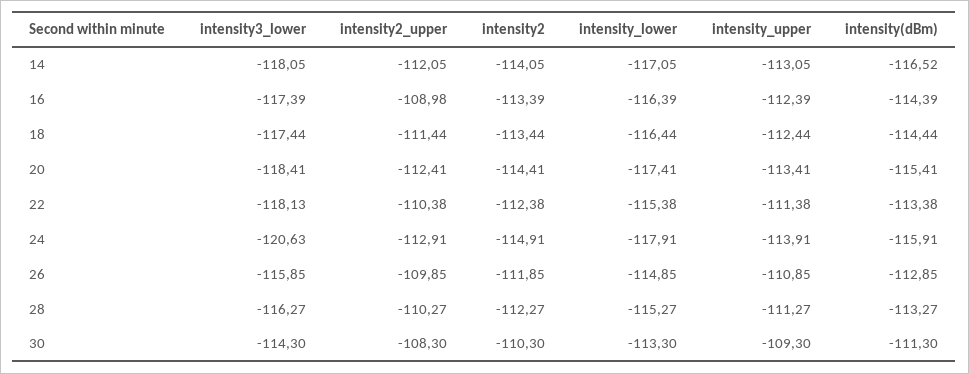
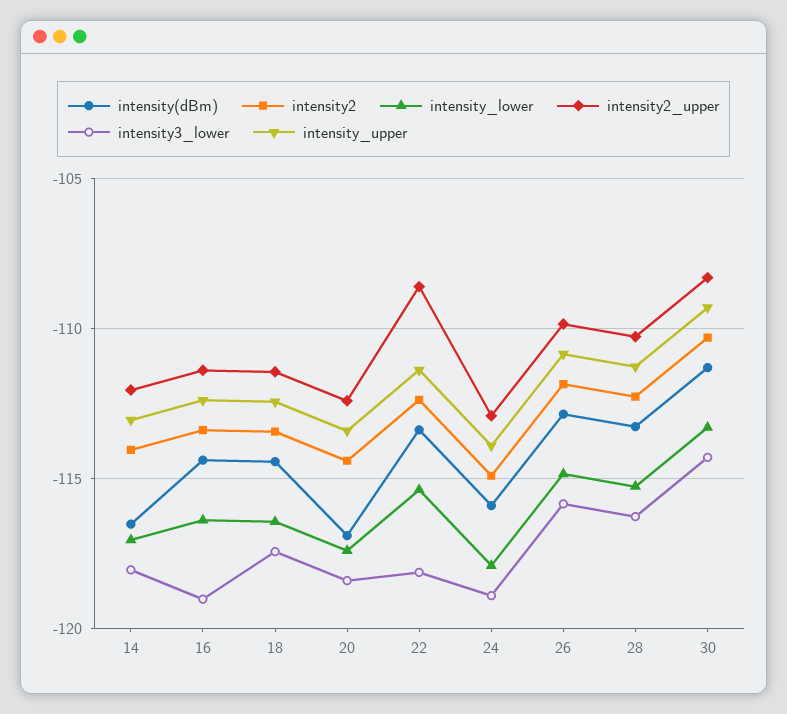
intensity3_lower, 16: -117.39 -> -119
intensity2_upper, 16: -108.98 -> -111.5
intensity(dBm), 20: -115.41 -> -117
intensity2_upper, 22: -110.38 -> -108.5
intensity3_lower, 24: -120.63 -> -119

